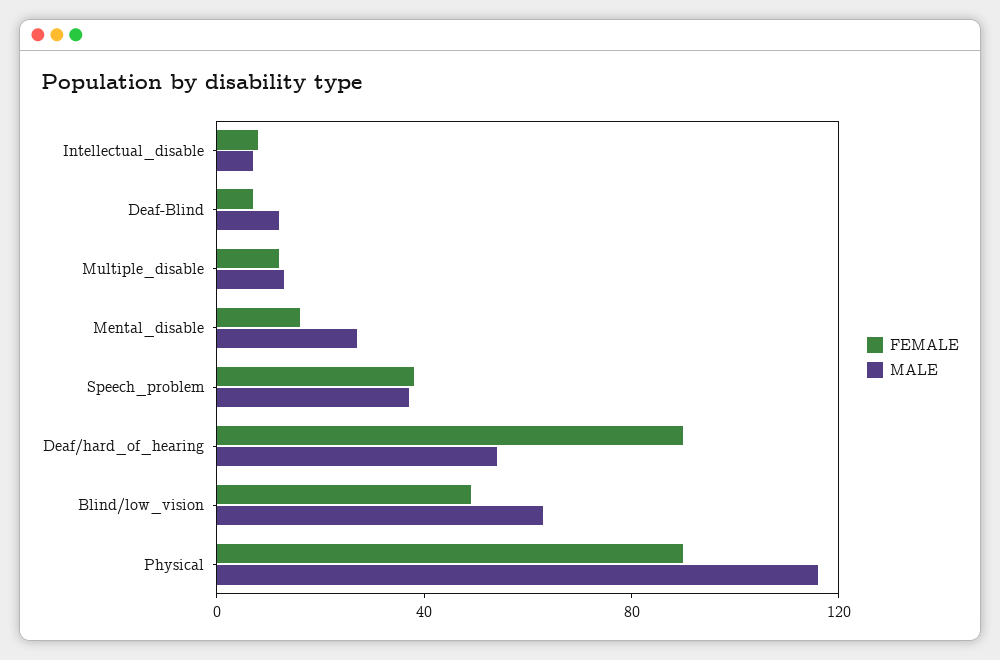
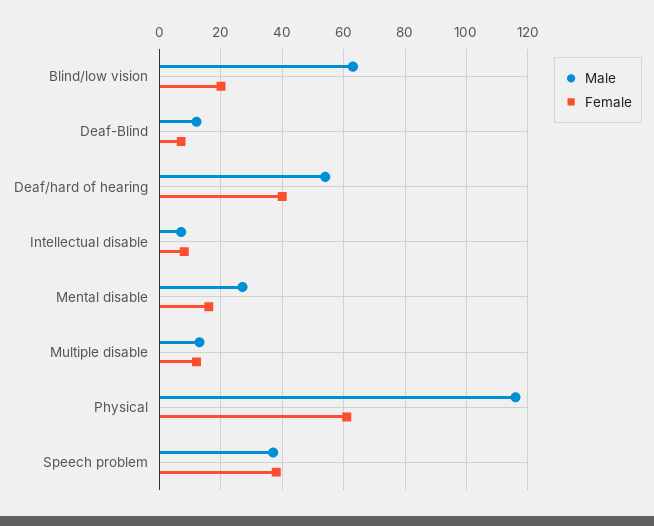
FEMALE, Deaf/hard_of_hearing: 90 -> 40
FEMALE, Blind/low_vision: 50 -> 20
FEMALE, Physical: 90 -> 60

